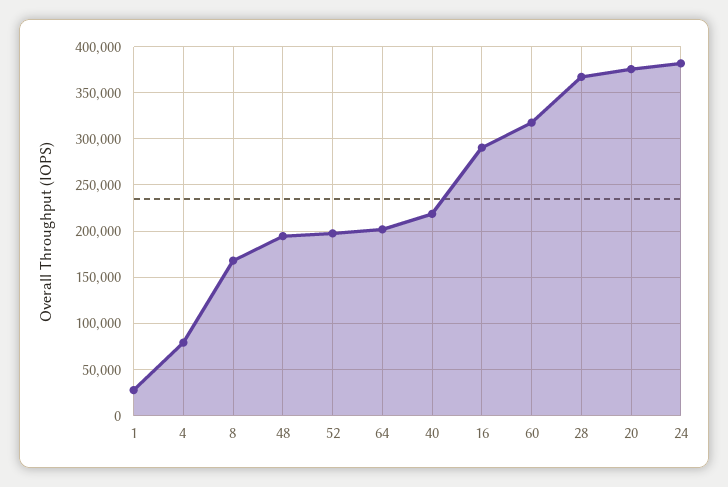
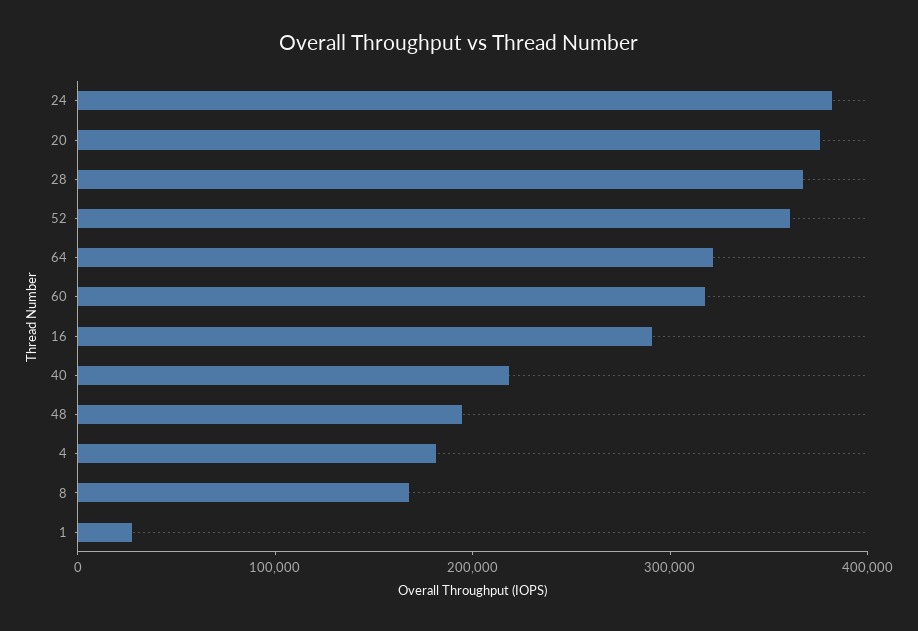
4: 80000 -> 180000
52: 200000 -> 360000
64: 200000 -> 320000

